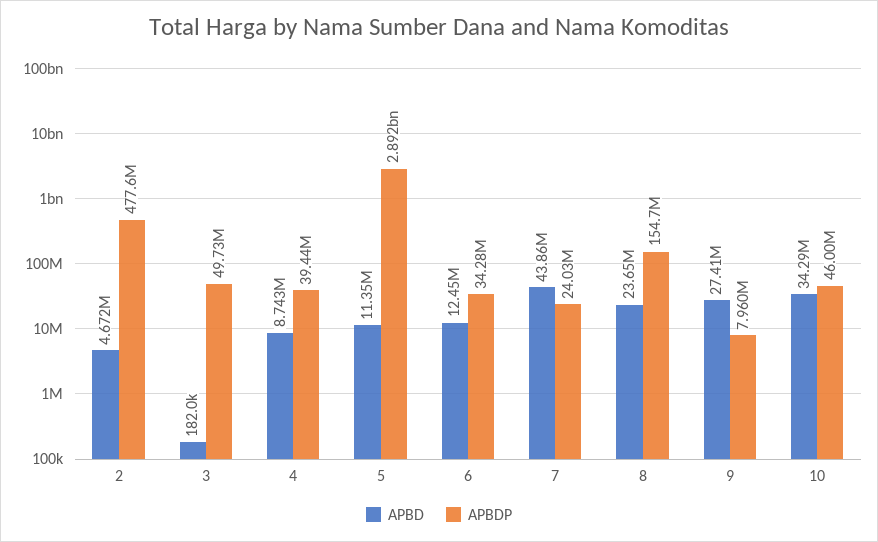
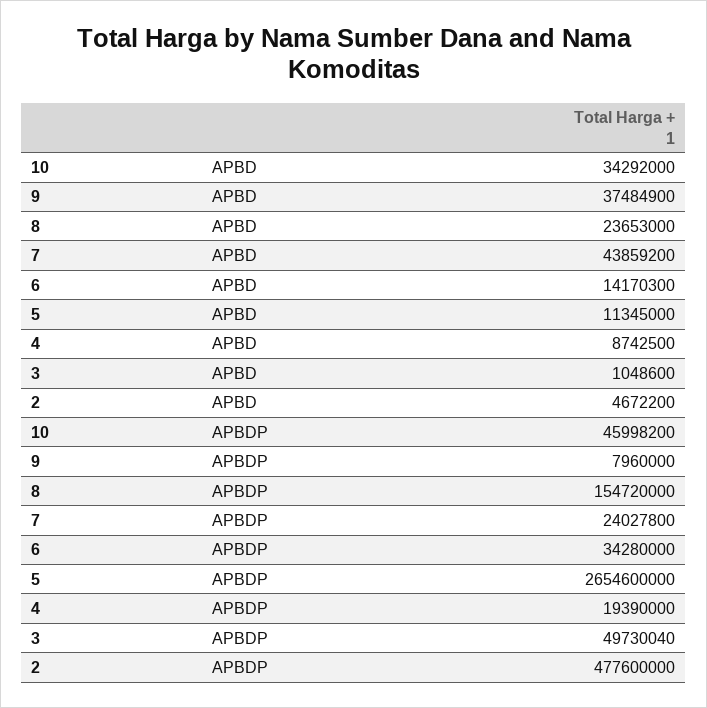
APBD, 3: 182000 -> 1048600
APBDP, 4: 39440000 -> 19390000
APBDP, 5: 2892000000 -> 2654600000
APBD, 6: 12450000 -> 14170300
APBD, 9: 27410000 -> 37484900

